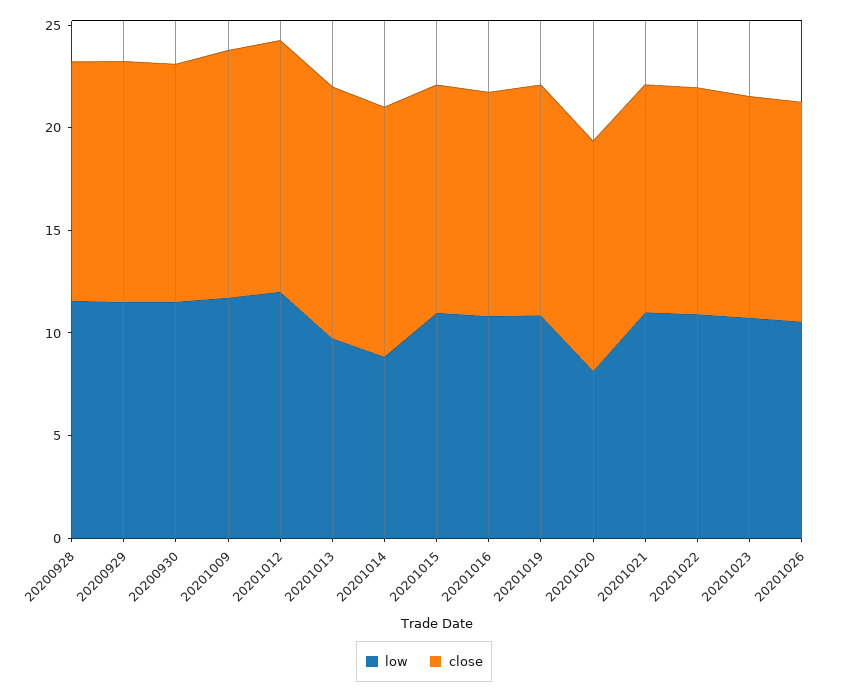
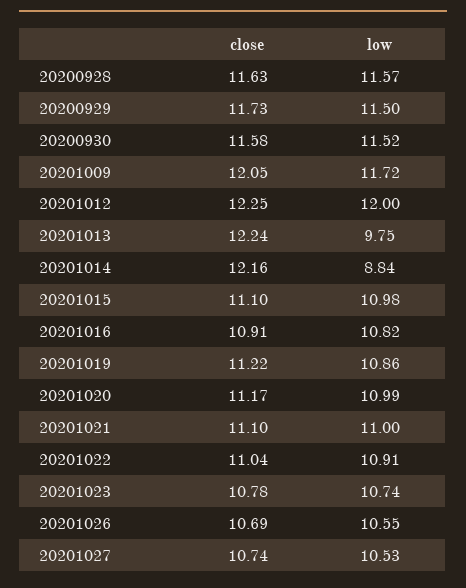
low, 20201020: 8 -> 10.99
close, 20201027: none -> 10.74
low, 20201027: none -> 10.53

